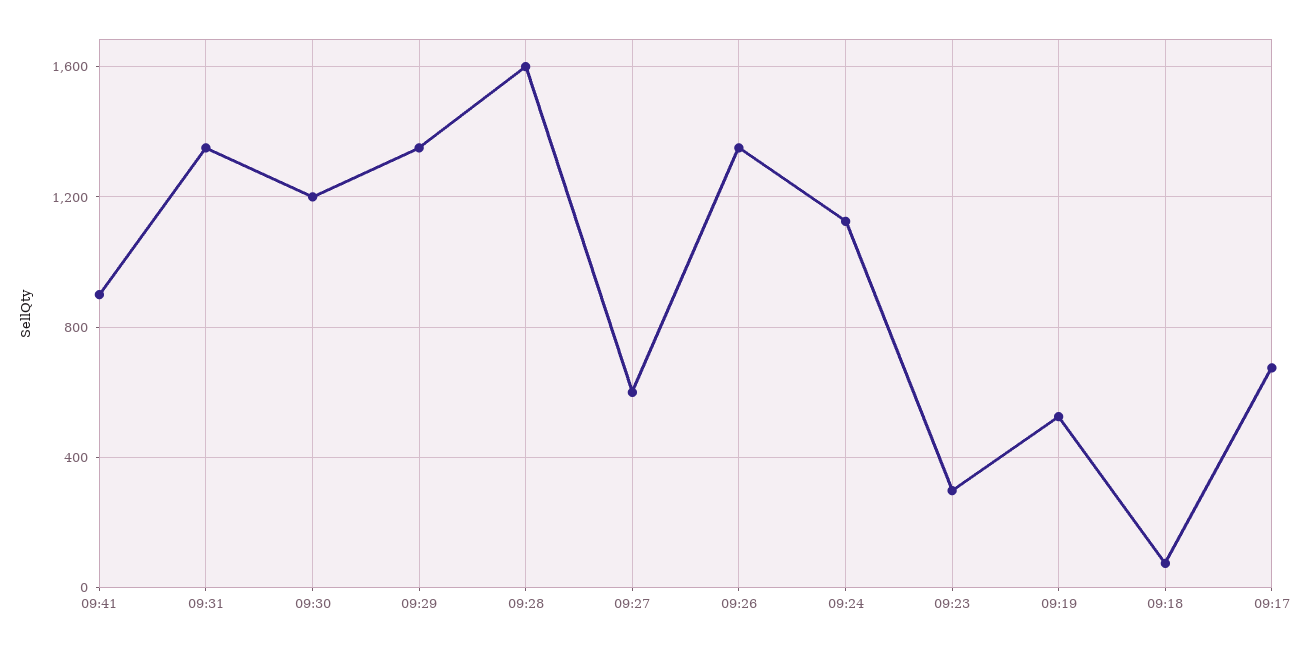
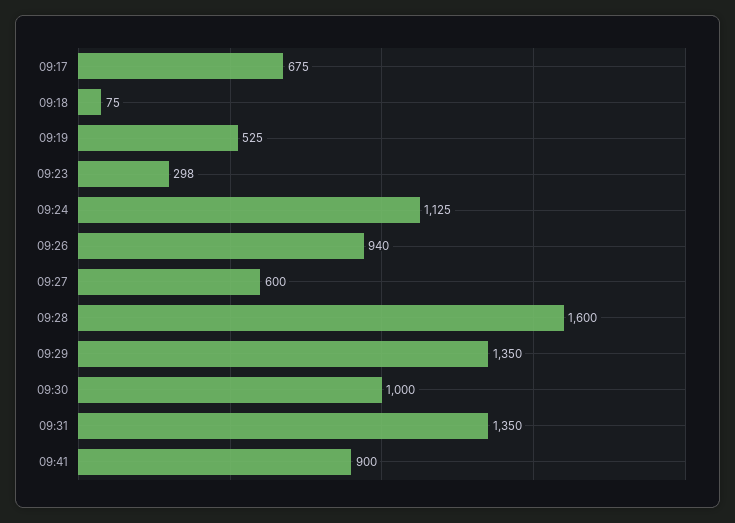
09:30: 1200 -> 1000
09:26: 1350 -> 940

